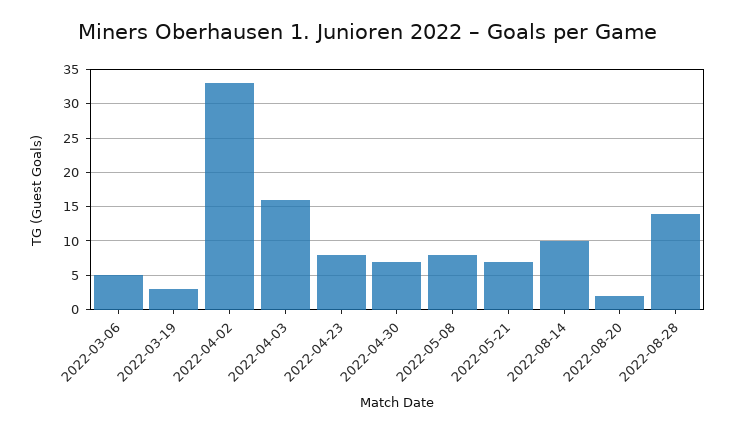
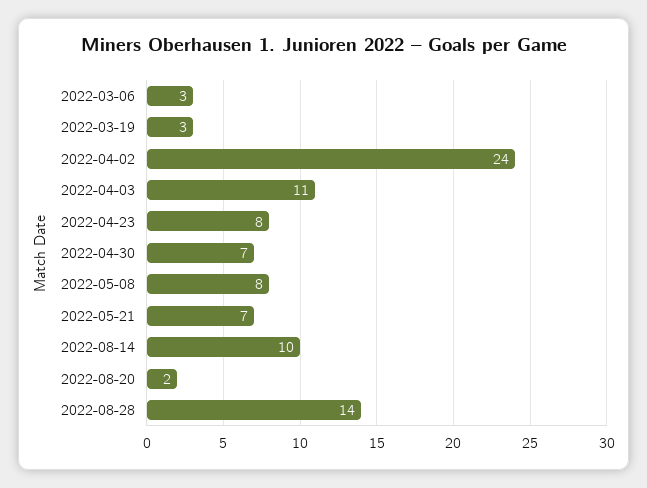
2022-03-06: 5 -> 3
2022-04-02: 33 -> 24
2022-04-03: 16 -> 11

